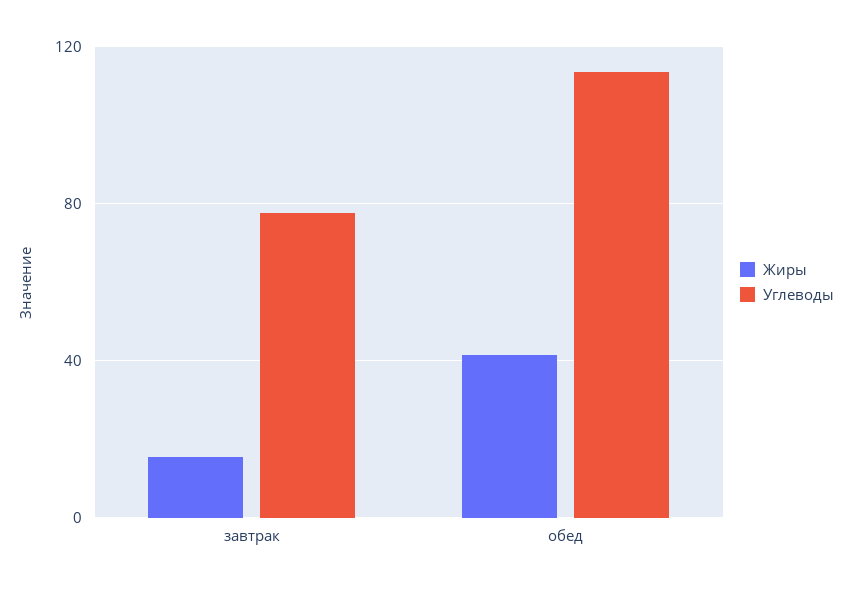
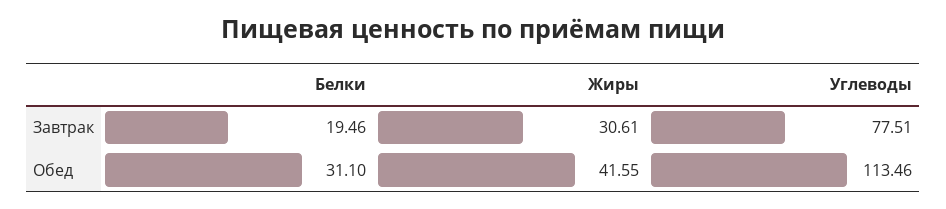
Жиры, завтрак: 15 -> 30.61
Белки, завтрак: none -> 19.46
Белки, обед: none -> 31.1

